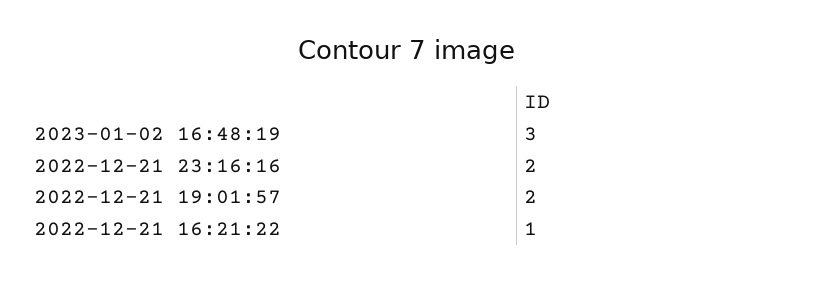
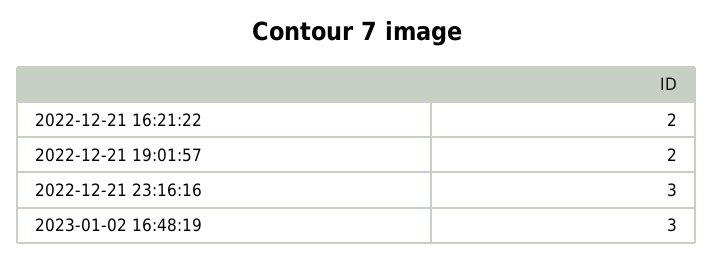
2022-12-21 23:16:16: 2 -> 3
2022-12-21 16:21:22: 1 -> 2

